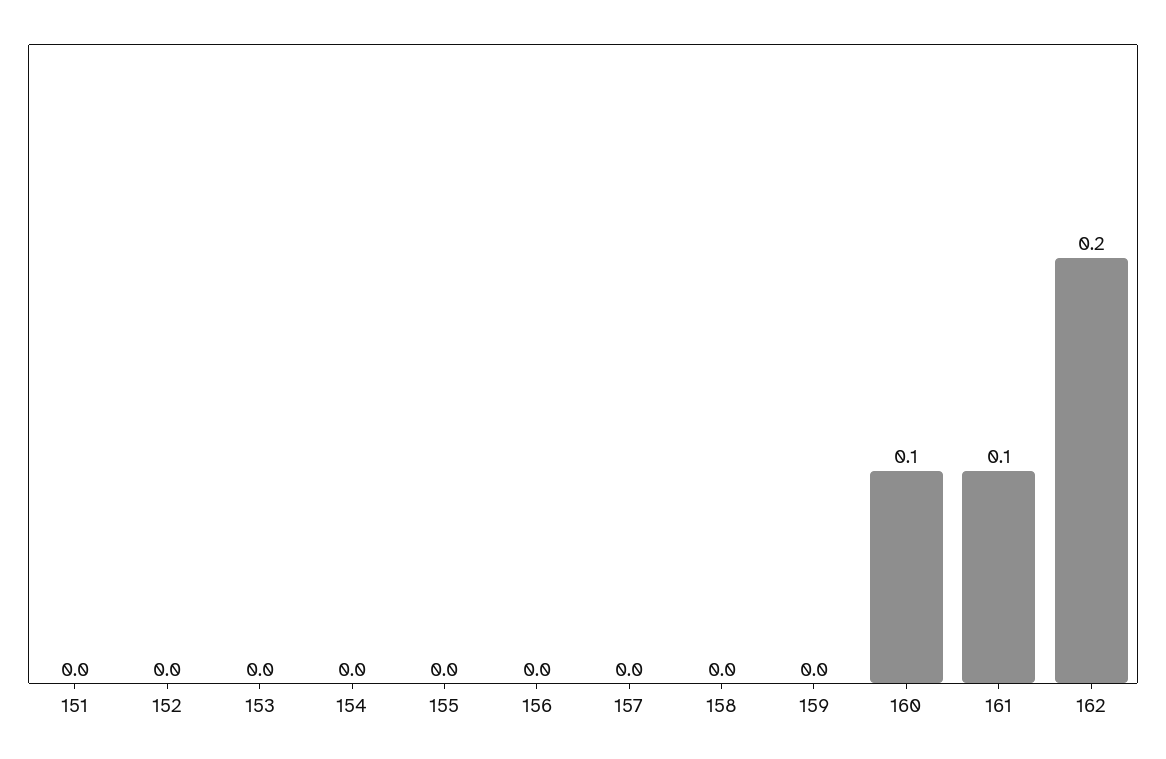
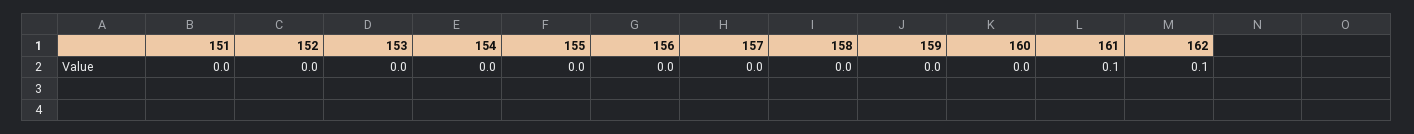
160: 0.1 -> 0
162: 0.2 -> 0.1

